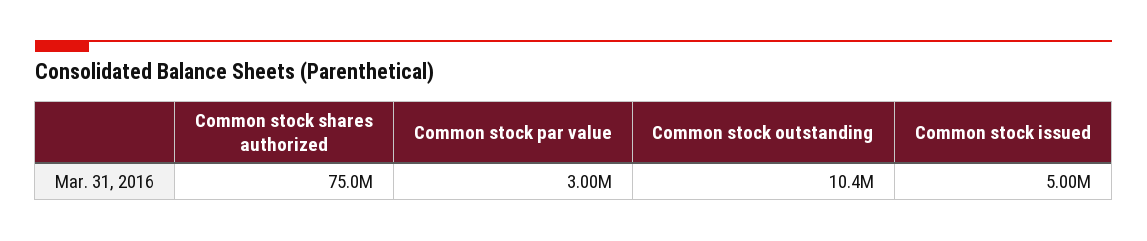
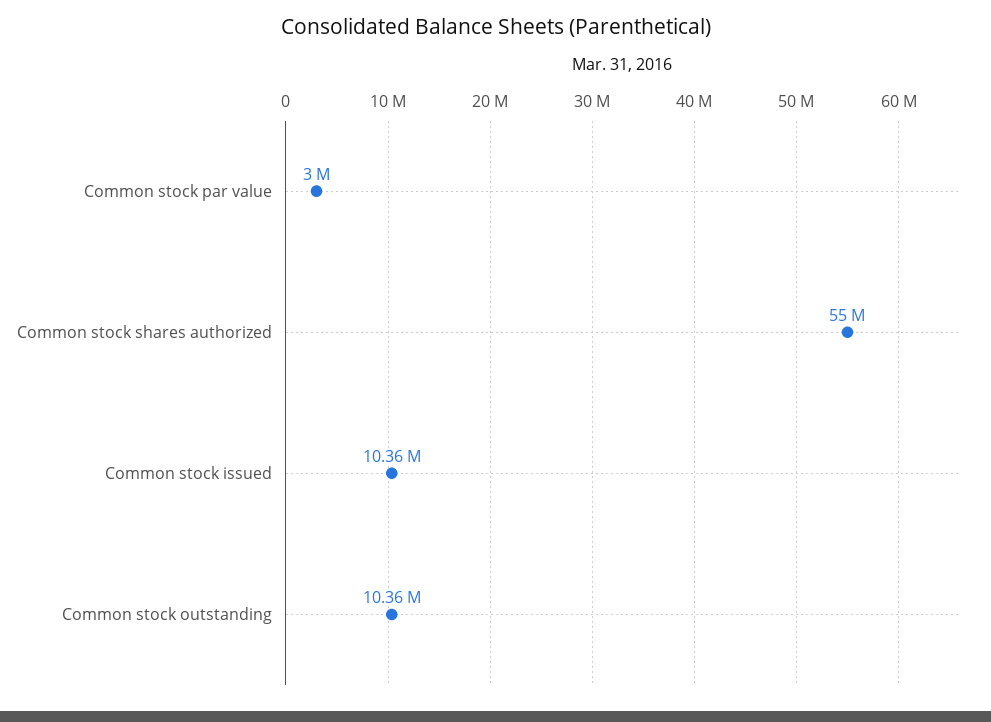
Common stock shares authorized: 75000000 -> 55000000
Common stock issued: 5000000 -> 10360000

